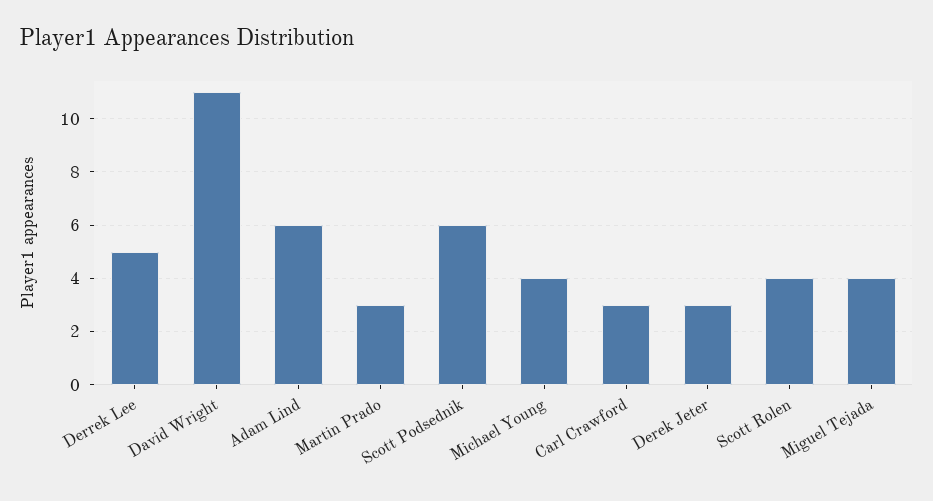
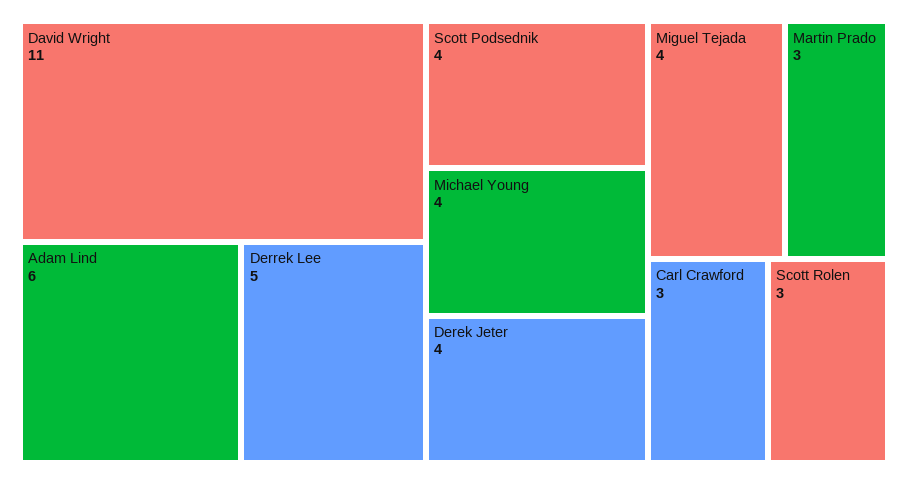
Scott Podsednik: 6 -> 4
Derek Jeter: 3 -> 4
Scott Rolen: 4 -> 3

